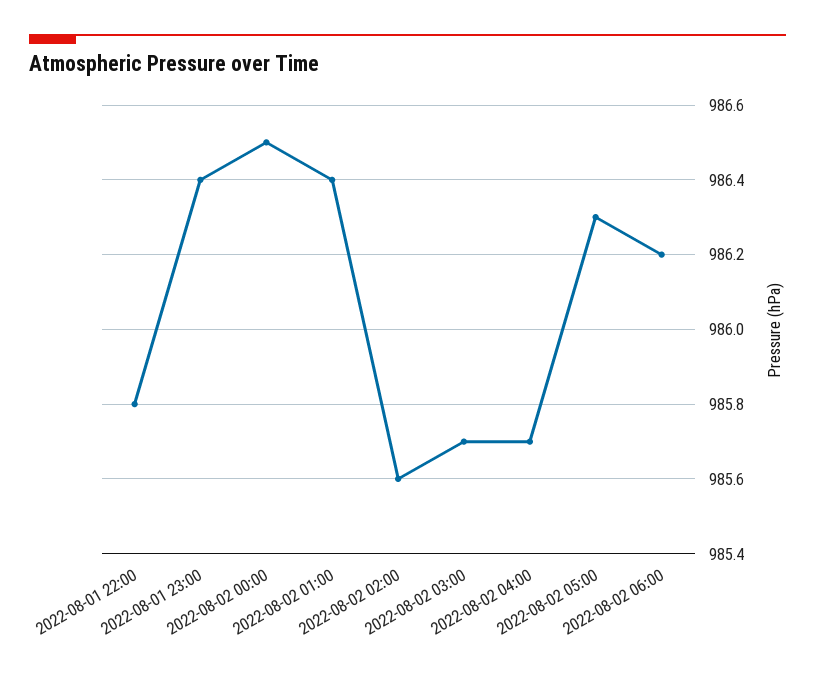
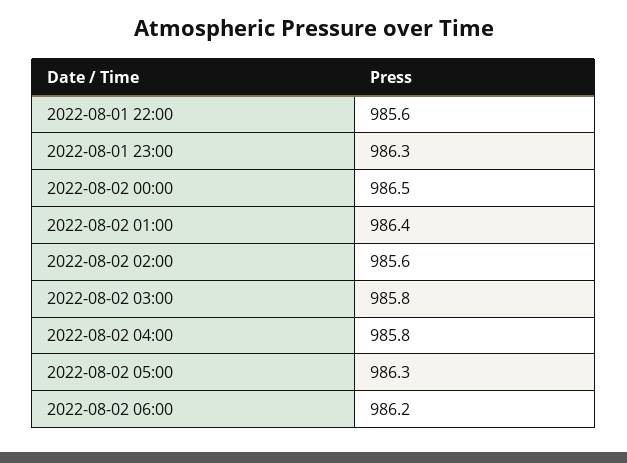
2022-08-01 22:00: 985.8 -> 985.6
2022-08-01 23:00: 986.4 -> 986.3
2022-08-02 03:00: 985.7 -> 985.8
2022-08-02 04:00: 985.7 -> 985.8

